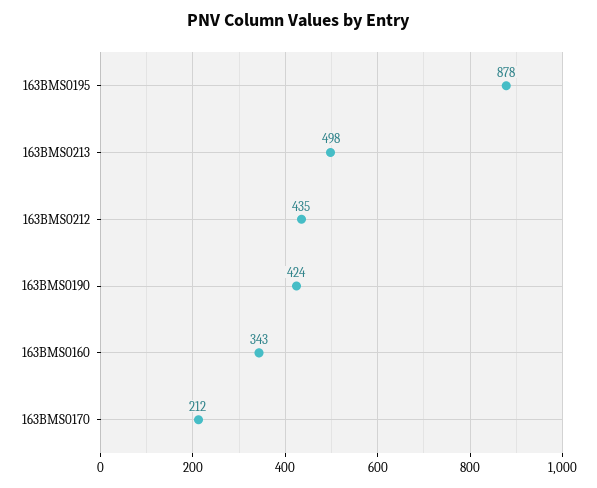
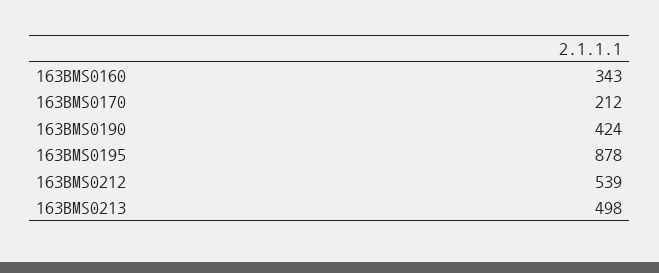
163BMS0212: 435 -> 539

